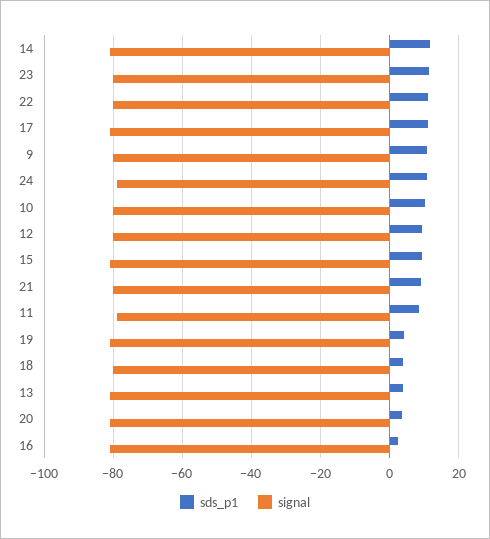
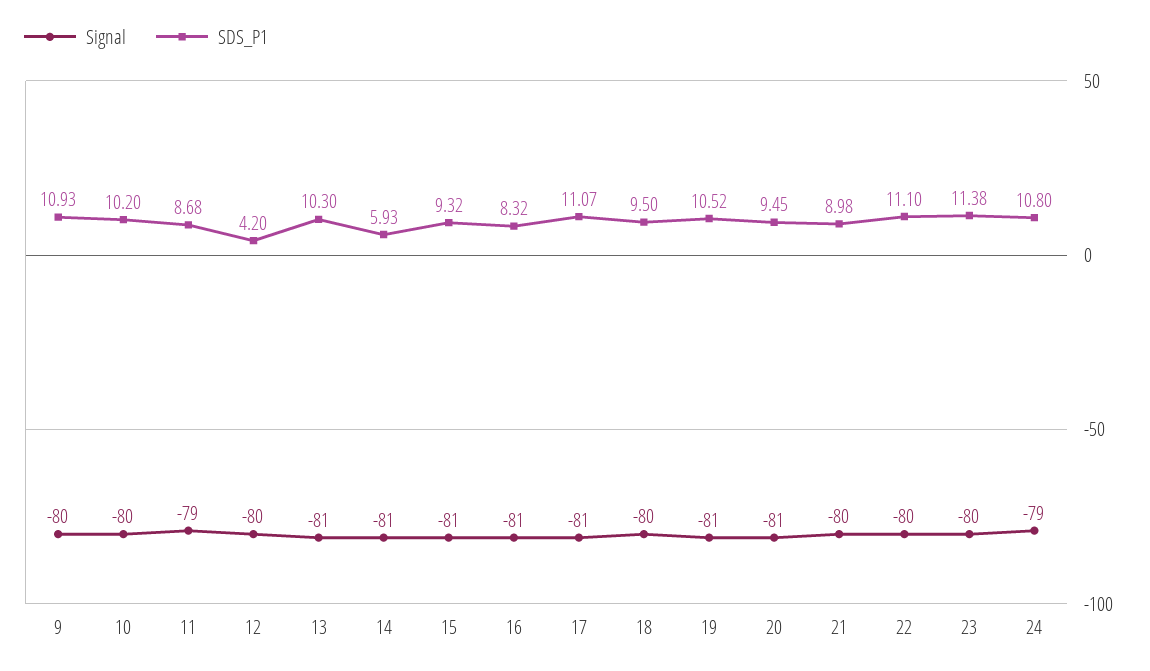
sds_p1, 14: 12 -> 5.93
sds_p1, 12: 10 -> 4.2
sds_p1, 19: 4 -> 10.52
sds_p1, 18: 4 -> 9.5
sds_p1, 13: 4 -> 10.3
sds_p1, 20: 4 -> 9.45
sds_p1, 16: 2 -> 8.32

